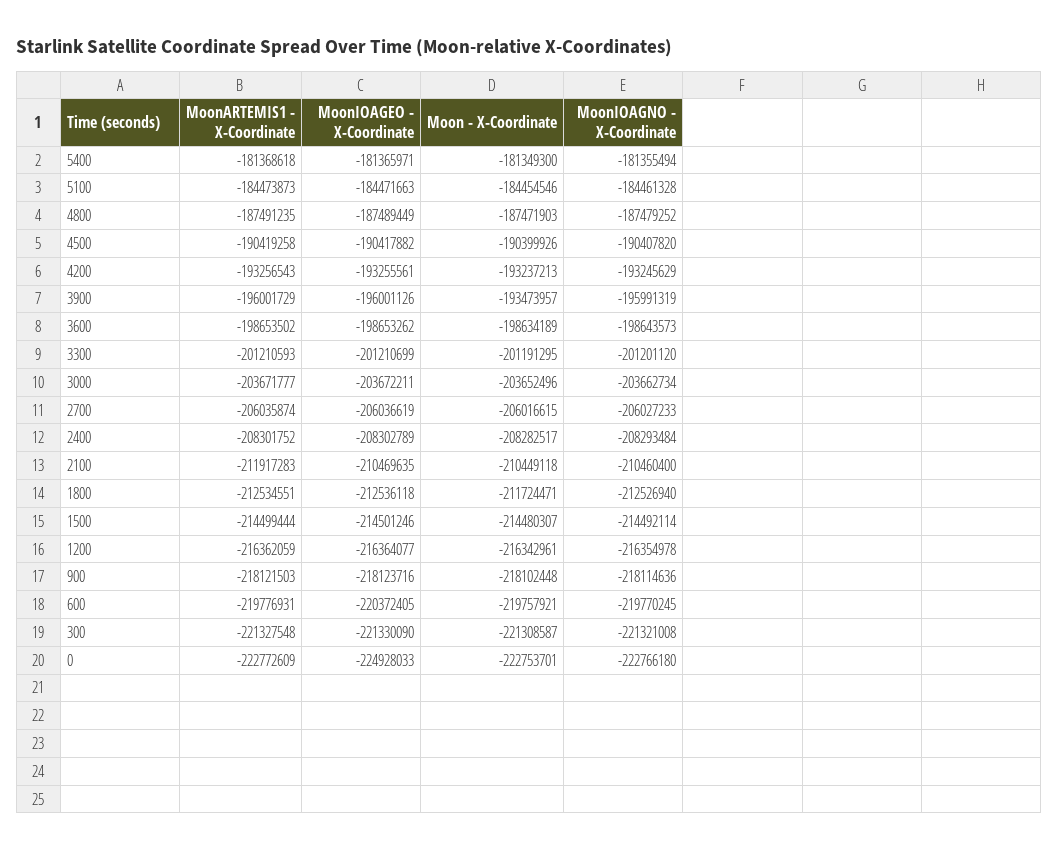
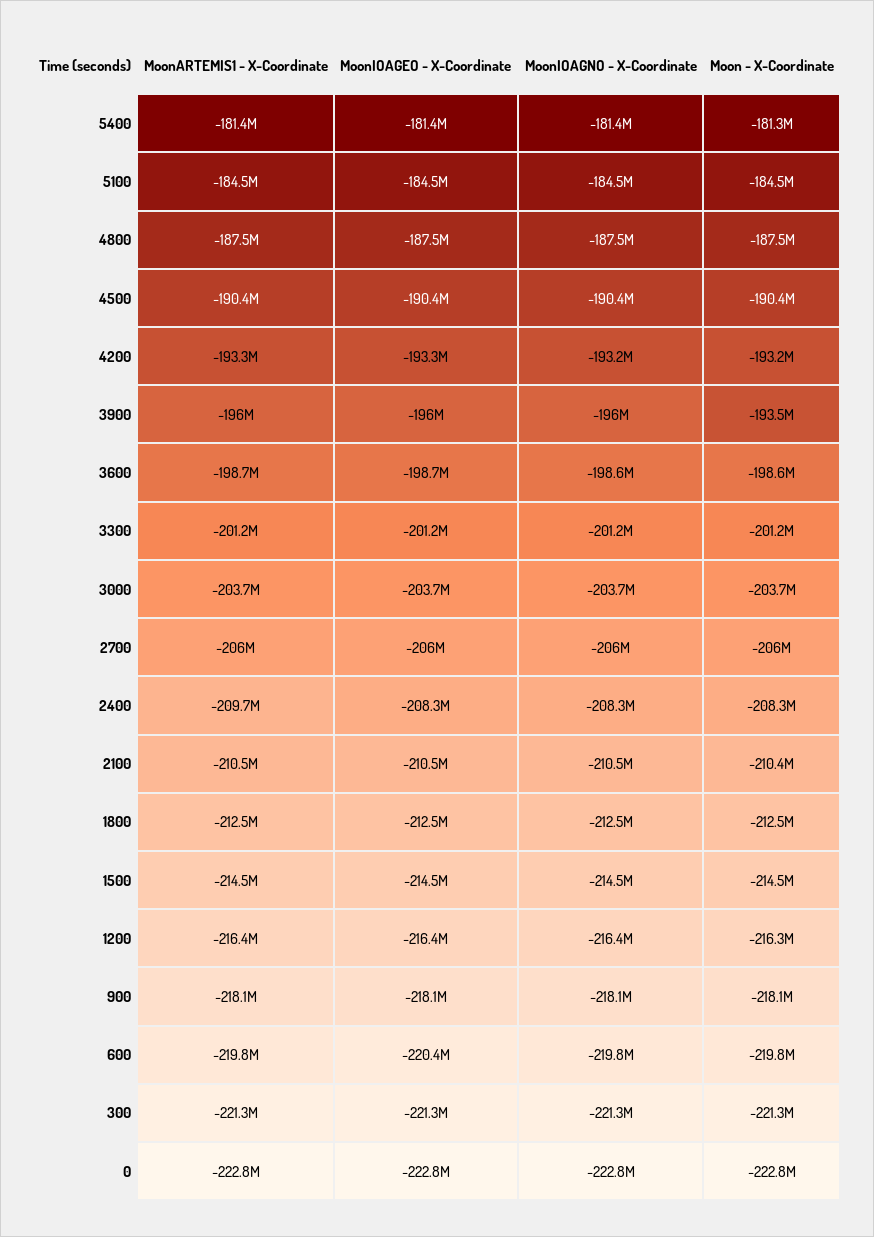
MoonARTEMIS1 - X-Coordinate, 2400: -208301752 -> -209700000
MoonARTEMIS1 - X-Coordinate, 2100: -211917283 -> -210500000
Moon - X-Coordinate, 1800: -211724471 -> -212500000
MoonIOAGEO - X-Coordinate, 0: -224928033 -> -222800000

